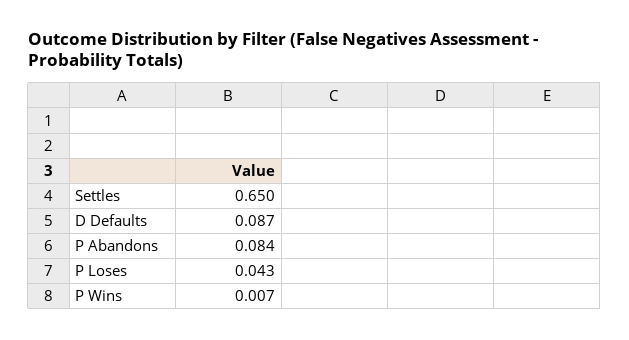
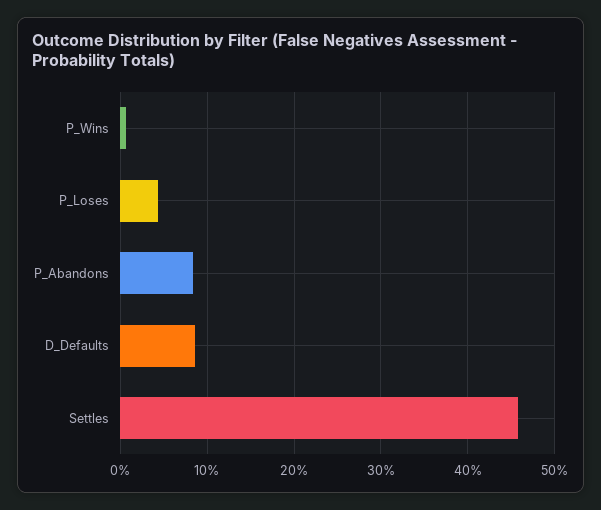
Settles: 0.65 -> 0.46

